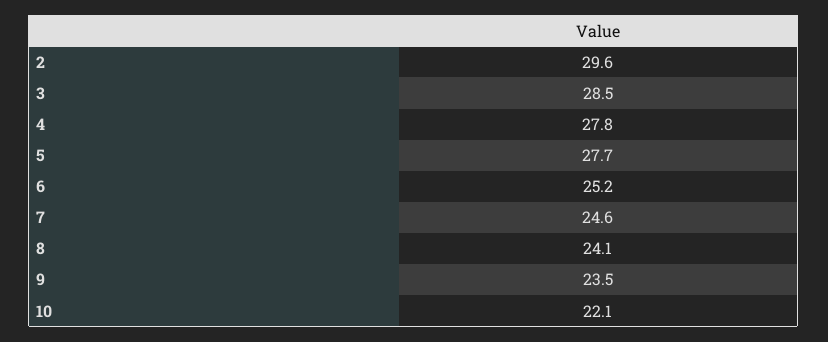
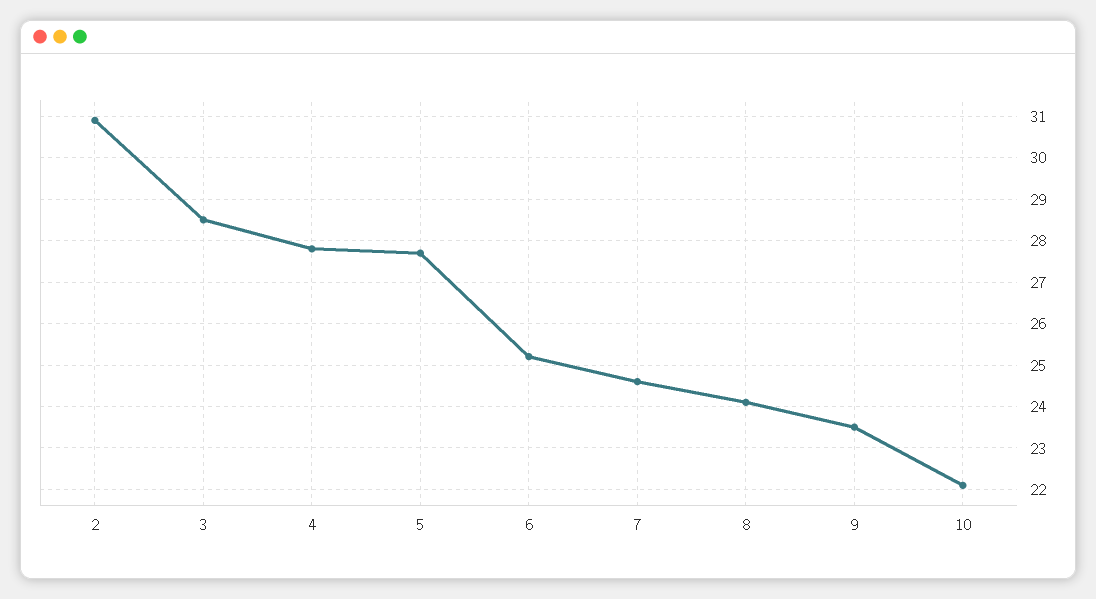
2: 29.6 -> 31

